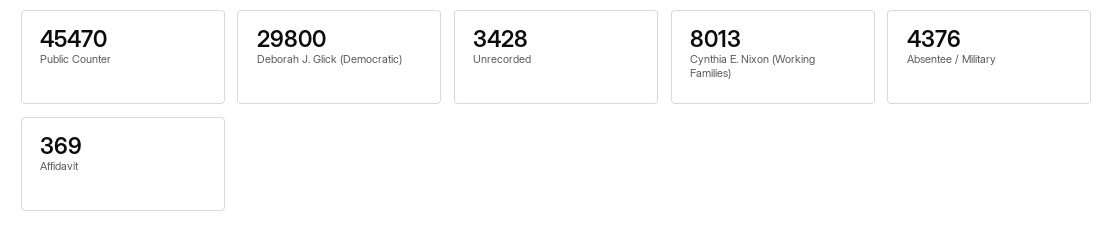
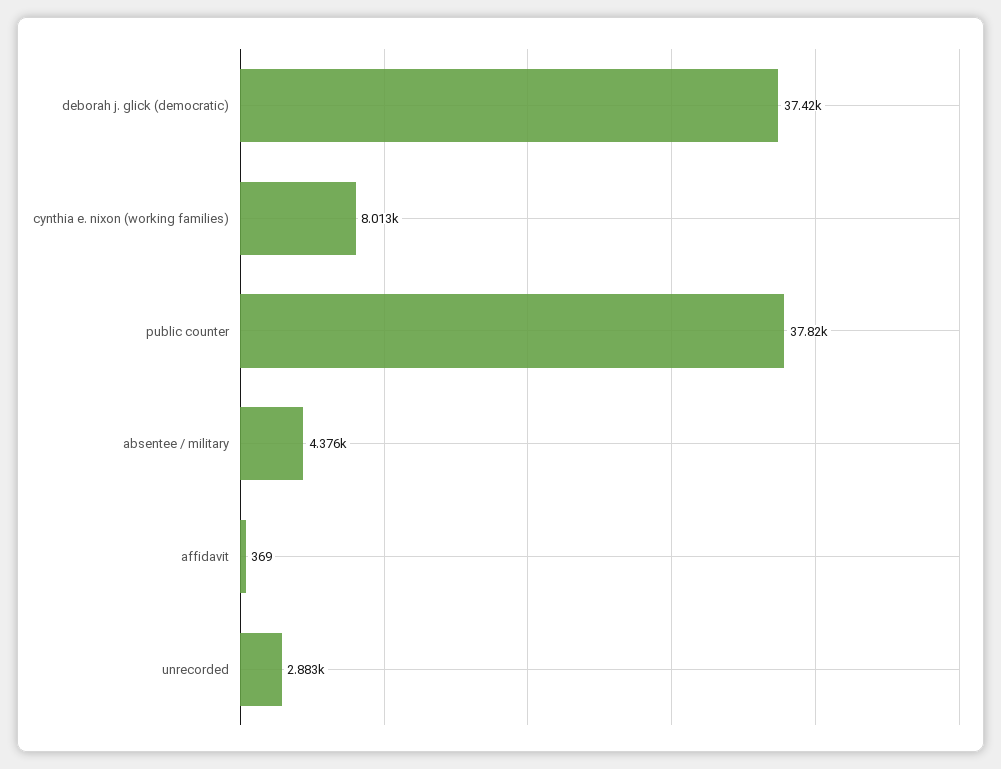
Public Counter: 45470 -> 37820
Deborah J. Glick (Democratic): 29800 -> 37420
Unrecorded: 3428 -> 2883

